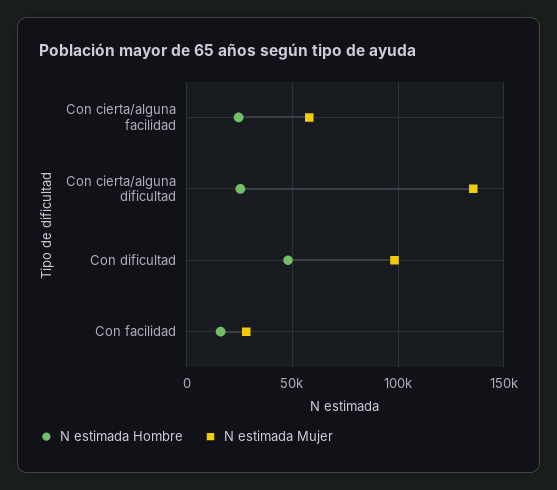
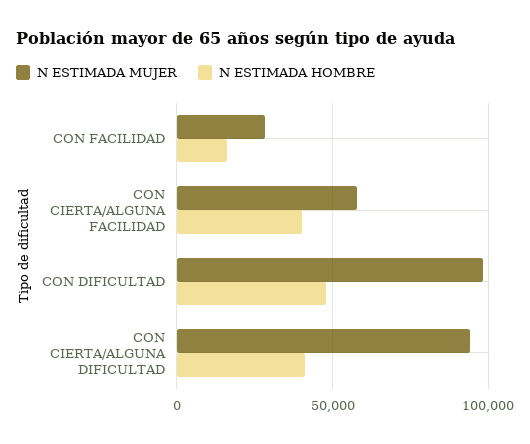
N estimada Hombre, Con cierta/alguna facilidad: 25000 -> 40000
N estimada Hombre, Con cierta/alguna dificultad: 25000 -> 40000
N estimada Mujer, Con cierta/alguna dificultad: 135000 -> 95000

